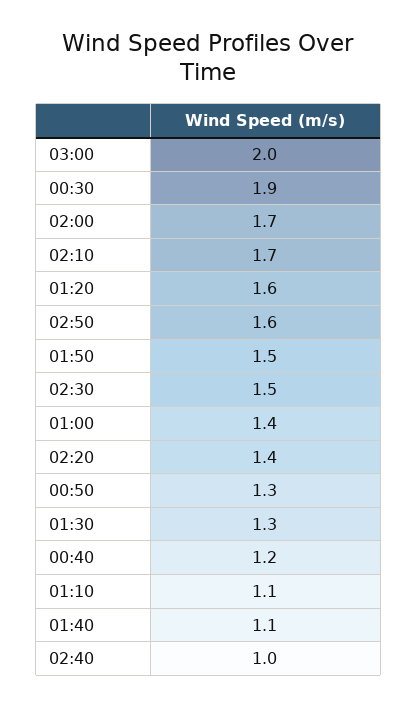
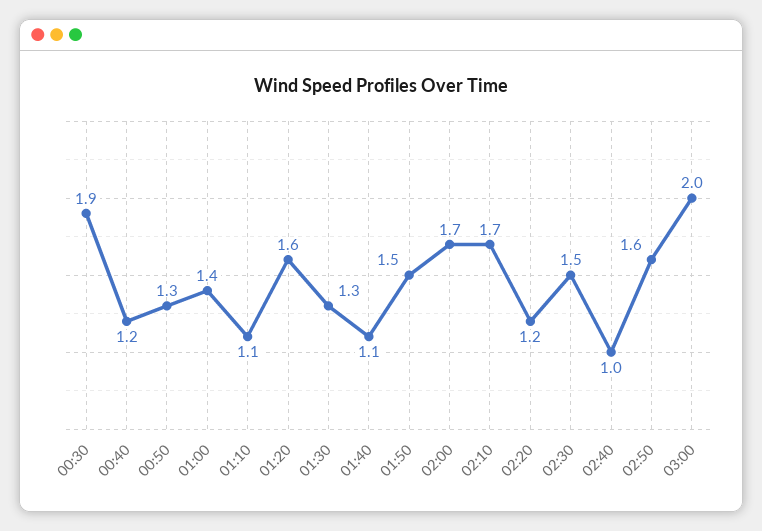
02:20: 1.4 -> 1.2

